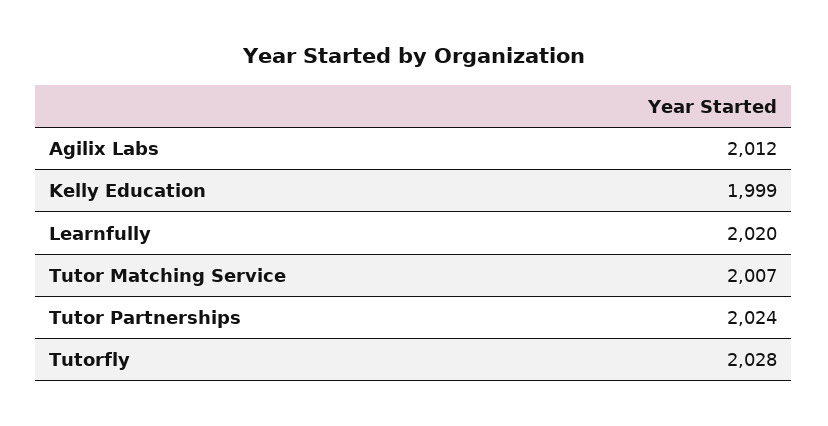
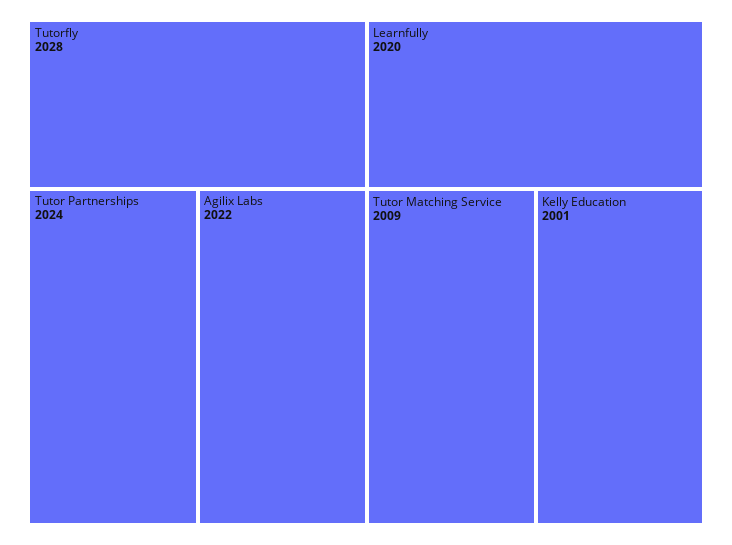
Agilix Labs: 2012 -> 2022
Kelly Education: 1999 -> 2001
Tutor Matching Service: 2007 -> 2009

